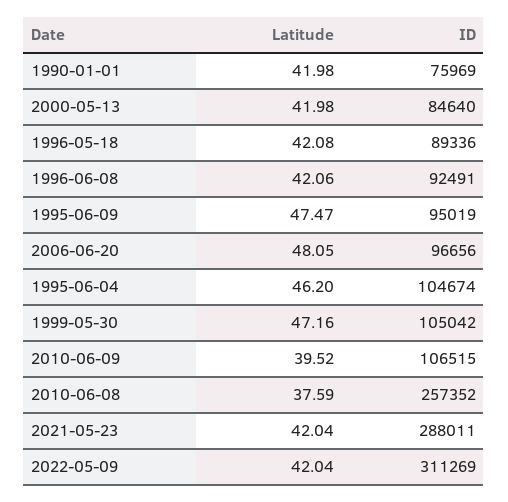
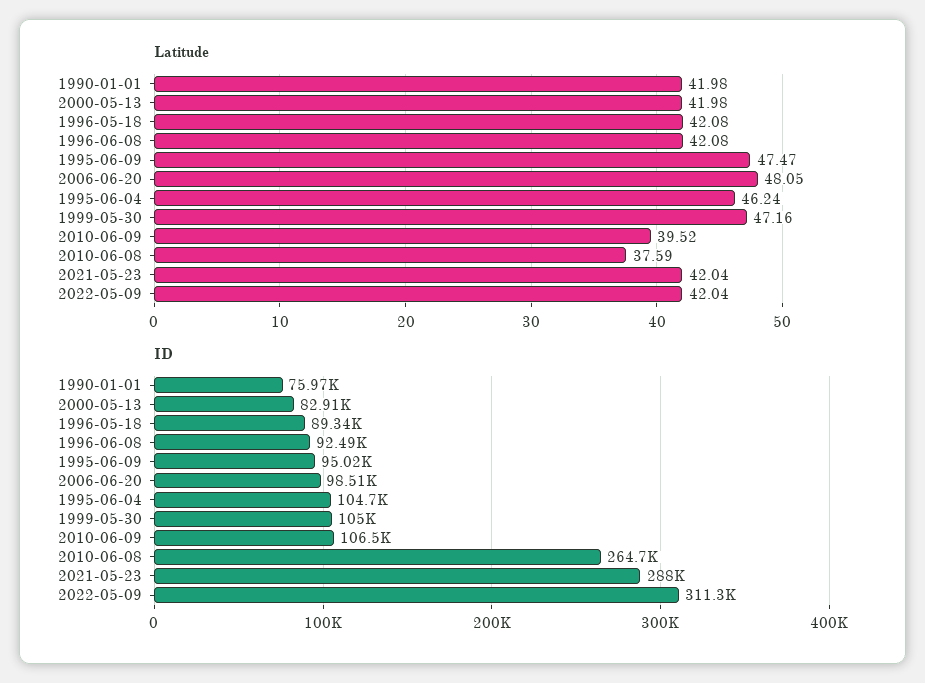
ID, 2000-05-13: 84640 -> 82910
Latitude, 1996-06-08: 42.06 -> 42.08
ID, 2006-06-20: 96656 -> 98510
Latitude, 1995-06-04: 46.2 -> 46.24
ID, 2010-06-08: 257352 -> 264700

